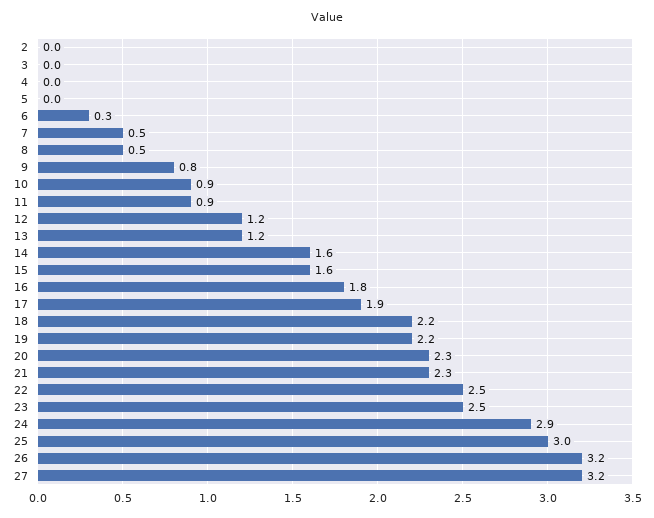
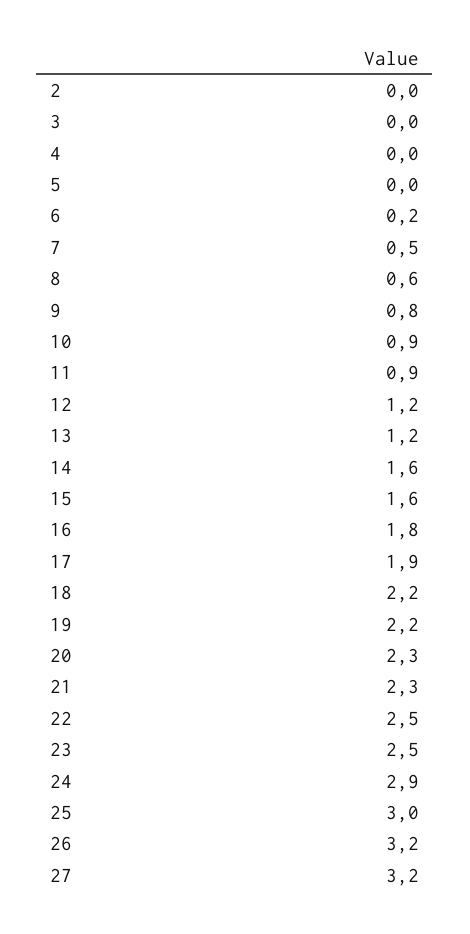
6: 0.3 -> 0.2
8: 0.5 -> 0.6

